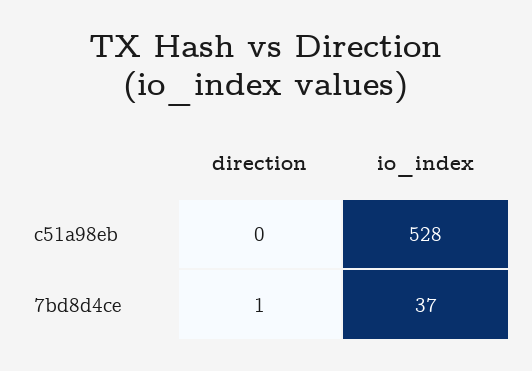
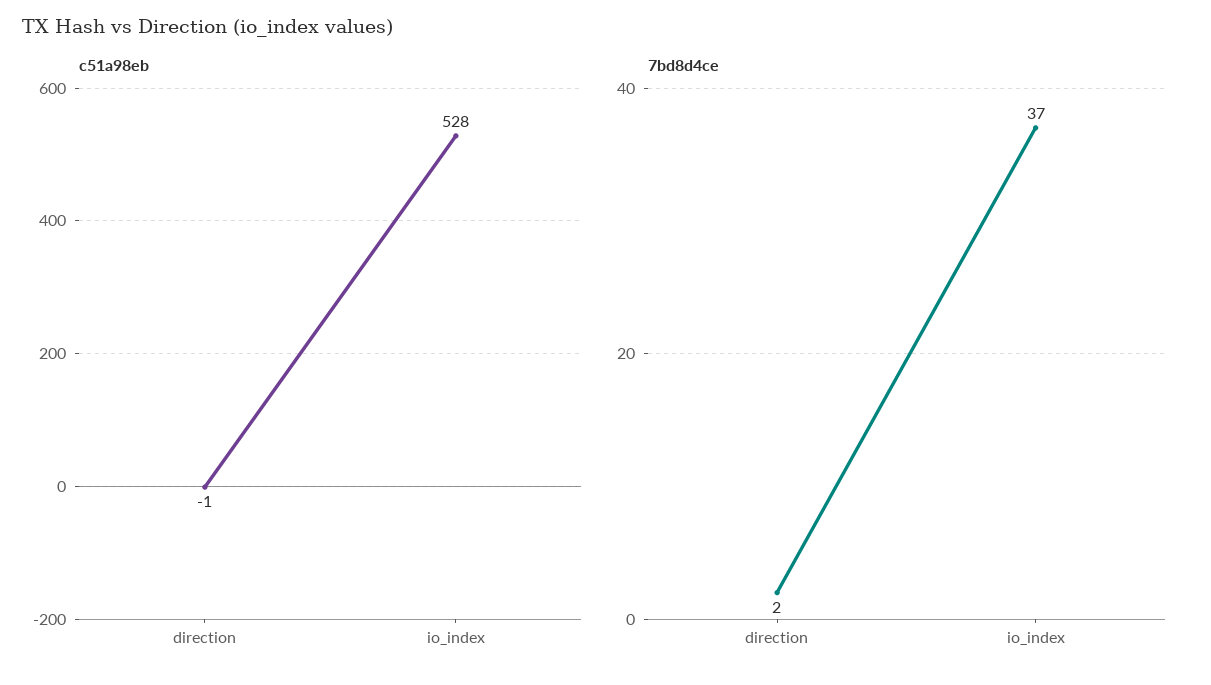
c51a98eb, direction: 0 -> -1
7bd8d4ce, direction: 1 -> 2

